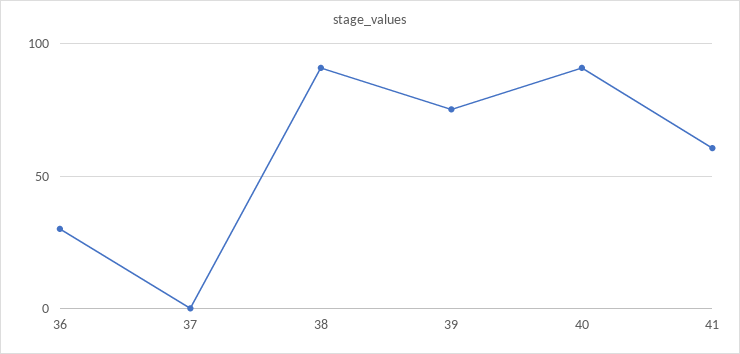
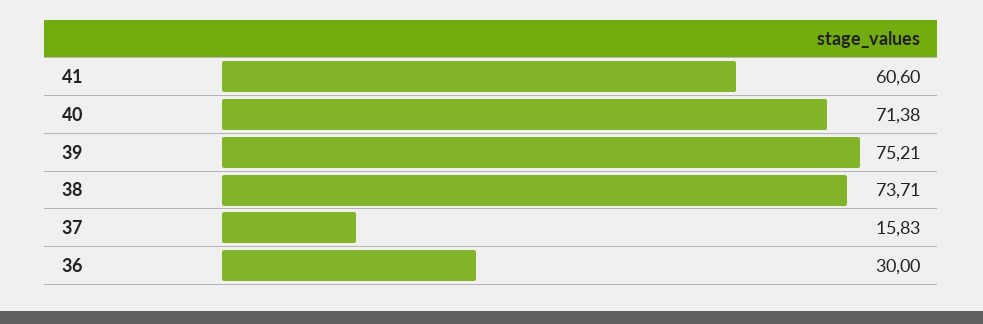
37: 0 -> 15.83
38: 90 -> 73.71
40: 90 -> 71.38

